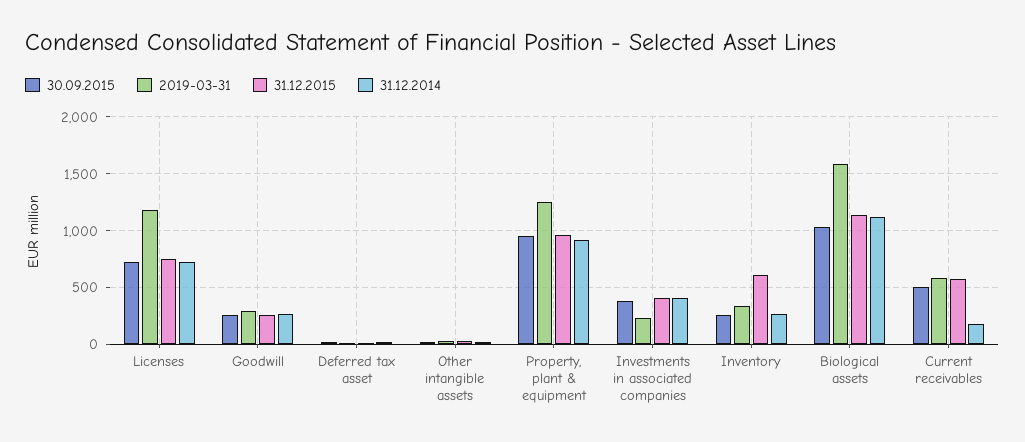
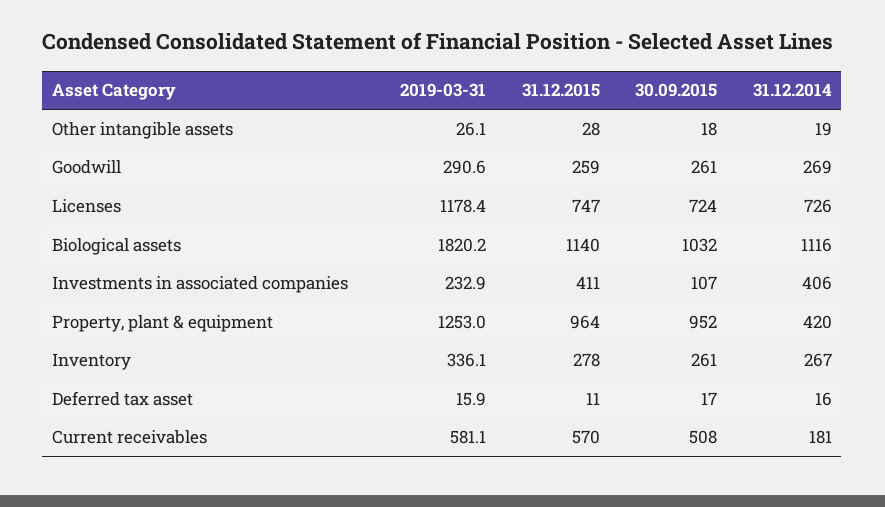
31.12.2014, Property, plant & equipment: 900 -> 420
30.09.2015, Investments in associated companies: 400 -> 107
31.12.2015, Inventory: 600 -> 278
2019-03-31, Biological assets: 1600 -> 1820.2

